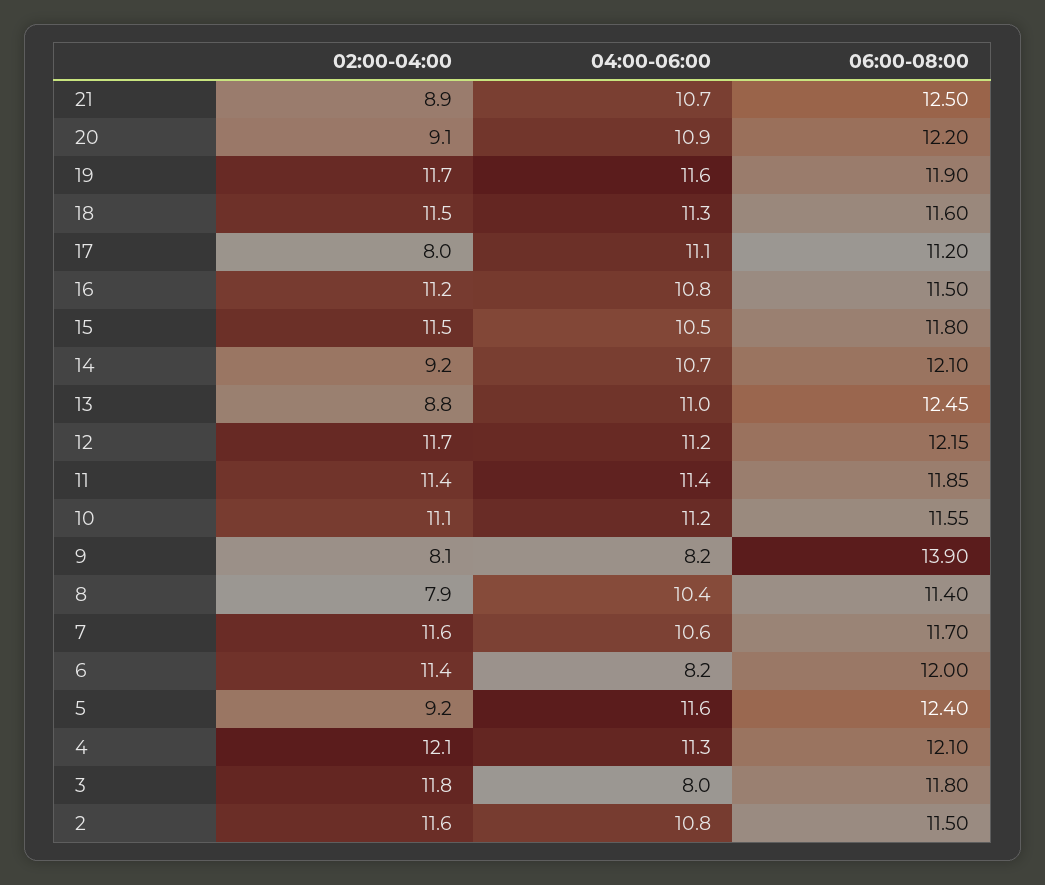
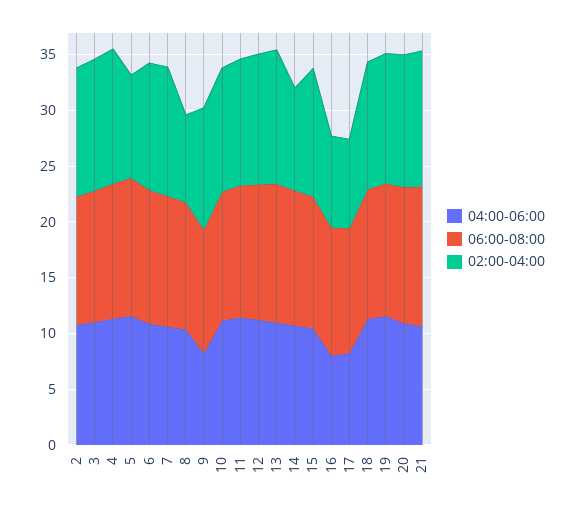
02:00-04:00, 21: 8.9 -> 12
02:00-04:00, 20: 9.1 -> 12
04:00-06:00, 17: 11.1 -> 8
02:00-04:00, 16: 11.2 -> 8
04:00-06:00, 16: 10.8 -> 8
02:00-04:00, 13: 8.8 -> 12
02:00-04:00, 9: 8.1 -> 11
06:00-08:00, 9: 13.9 -> 11
04:00-06:00, 6: 8.2 -> 11
04:00-06:00, 3: 8 -> 11

